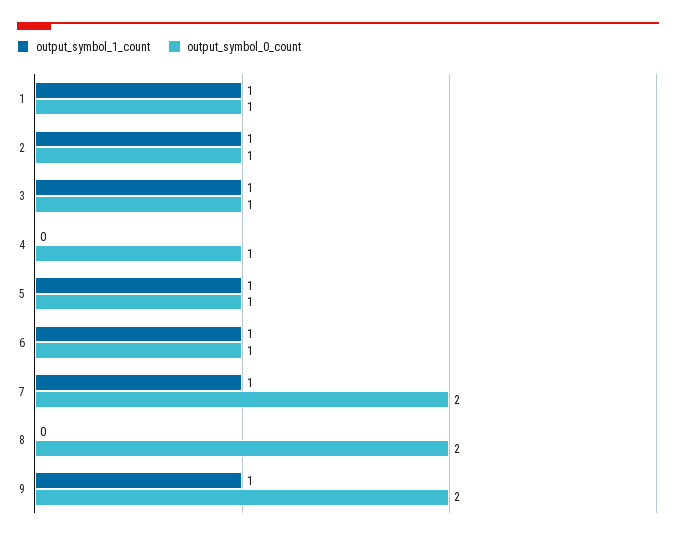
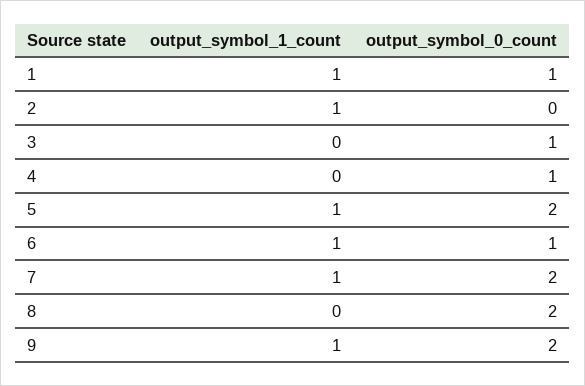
output_symbol_0_count, 2: 1 -> 0
output_symbol_1_count, 3: 1 -> 0
output_symbol_0_count, 5: 1 -> 2

